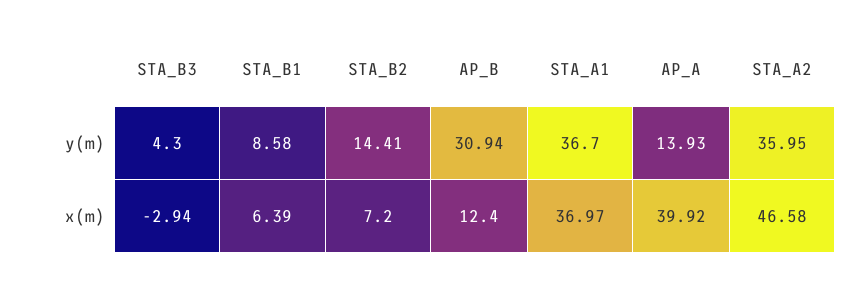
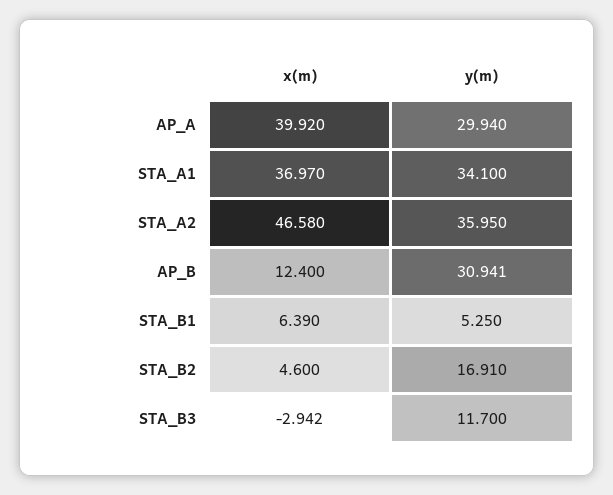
STA_B3, y(m): 4.3 -> 11.7
STA_B1, y(m): 8.58 -> 5.25
STA_B2, y(m): 14.41 -> 16.91
STA_A1, y(m): 36.7 -> 34.1
AP_A, y(m): 13.93 -> 29.94
STA_B2, x(m): 7.2 -> 4.6

